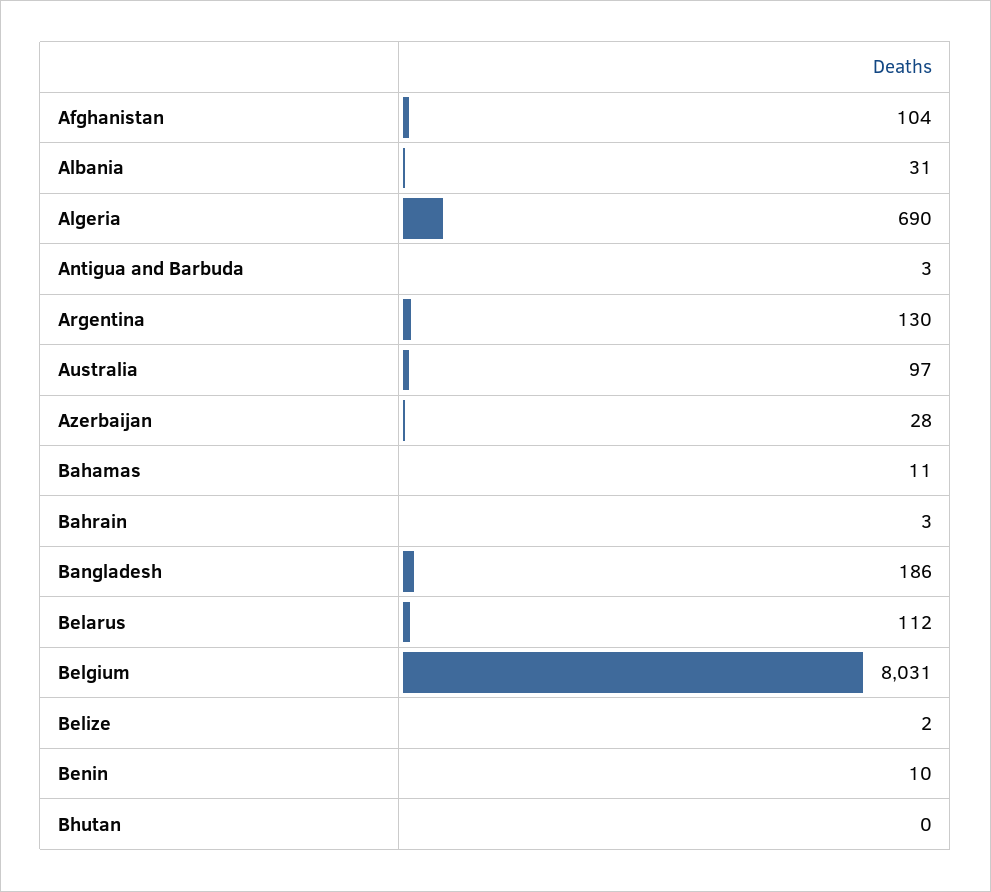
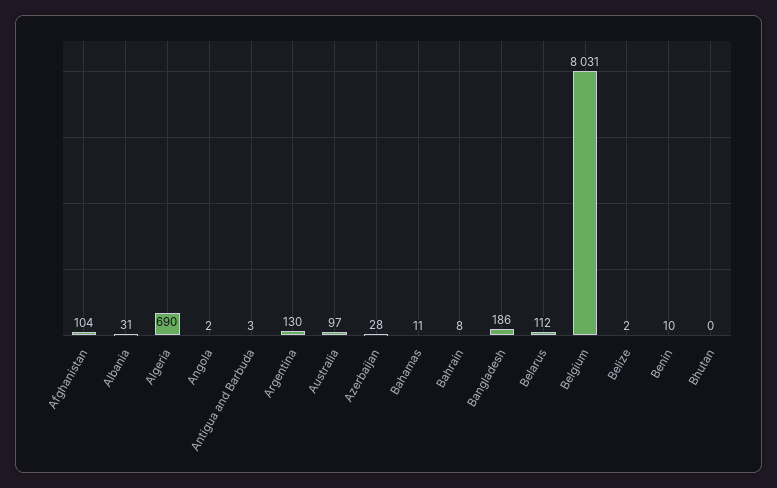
Bahrain: 3 -> 8
Angola: none -> 2

